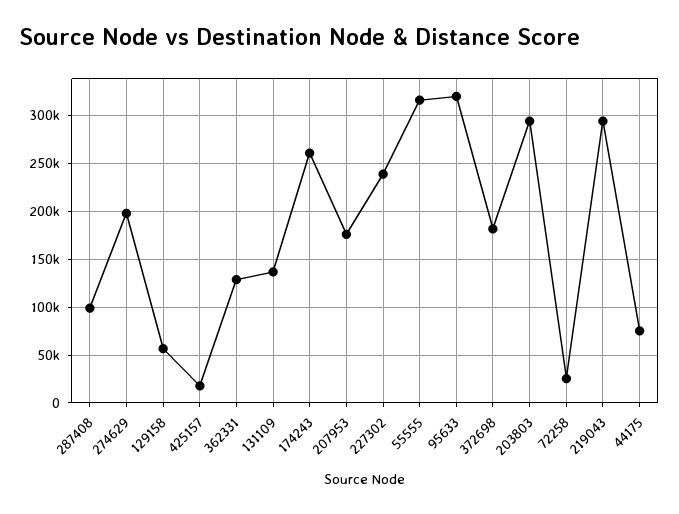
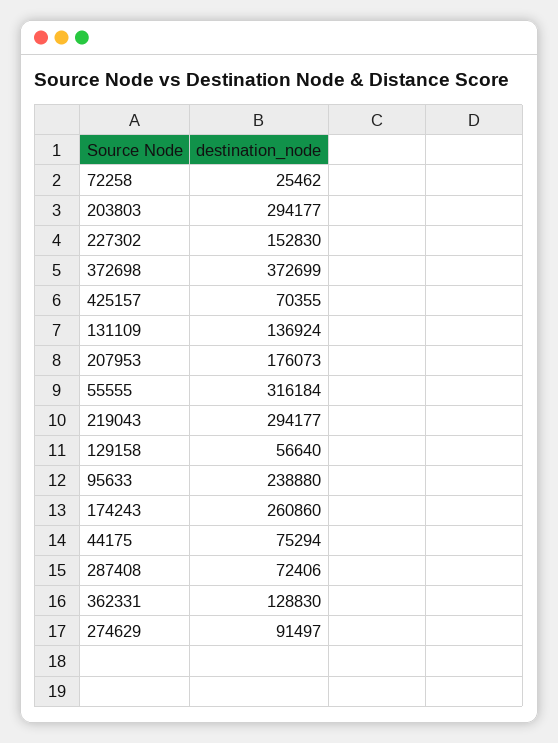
287408: 100000 -> 72406
274629: 200000 -> 91497
425157: 20000 -> 70355
227302: 240000 -> 152830
95633: 320000 -> 238880
372698: 180000 -> 372699

